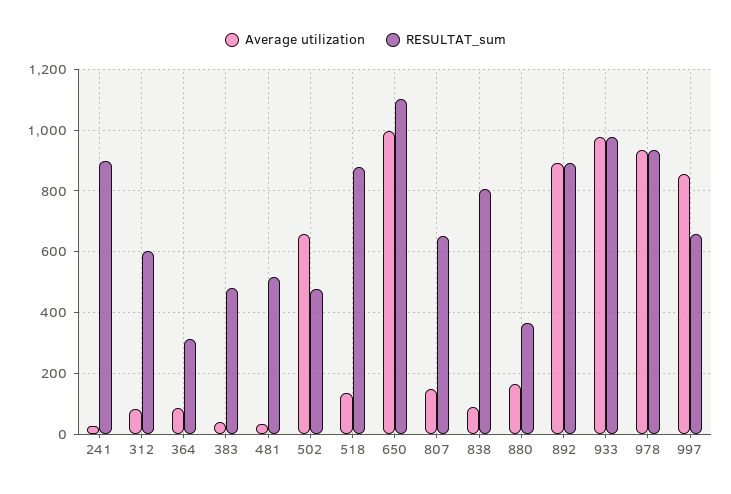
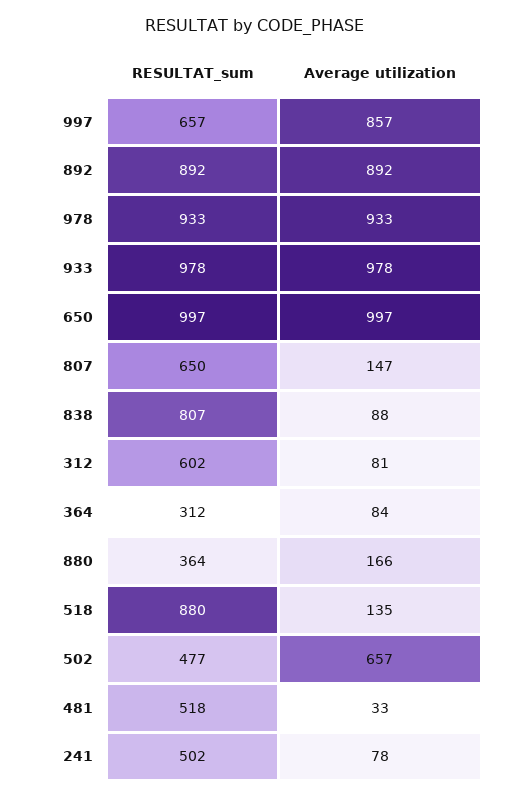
Average utilization, 241: 20 -> 78
RESULTAT_sum, 241: 900 -> 502
Average utilization, 383: 40 -> none
RESULTAT_sum, 383: 480 -> none
RESULTAT_sum, 650: 1100 -> 997

